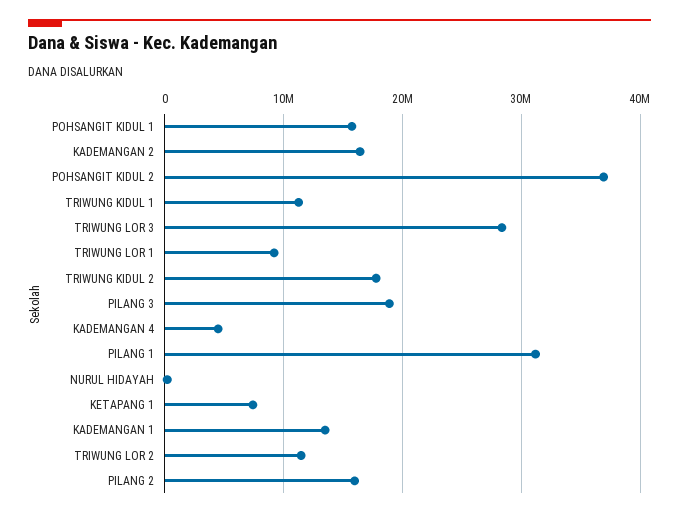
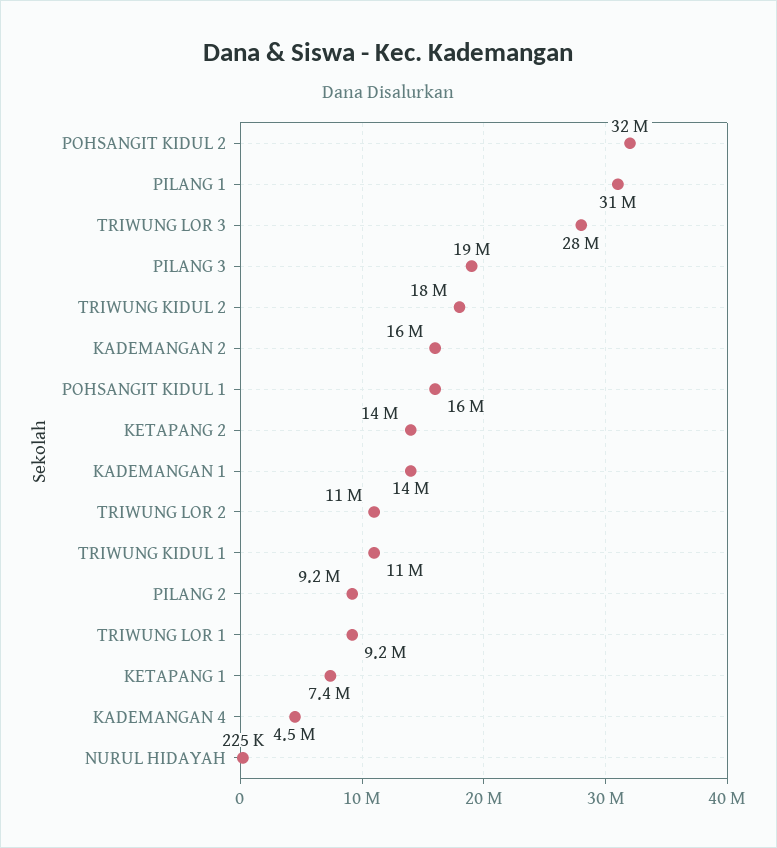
POHSANGIT KIDUL 2: 37000000 -> 32000000
PILANG 2: 16000000 -> 9200000
KETAPANG 2: none -> 14000000

